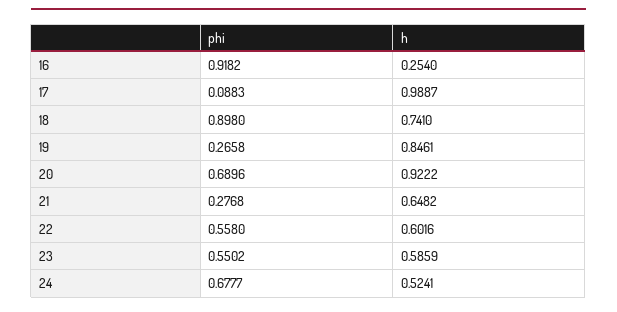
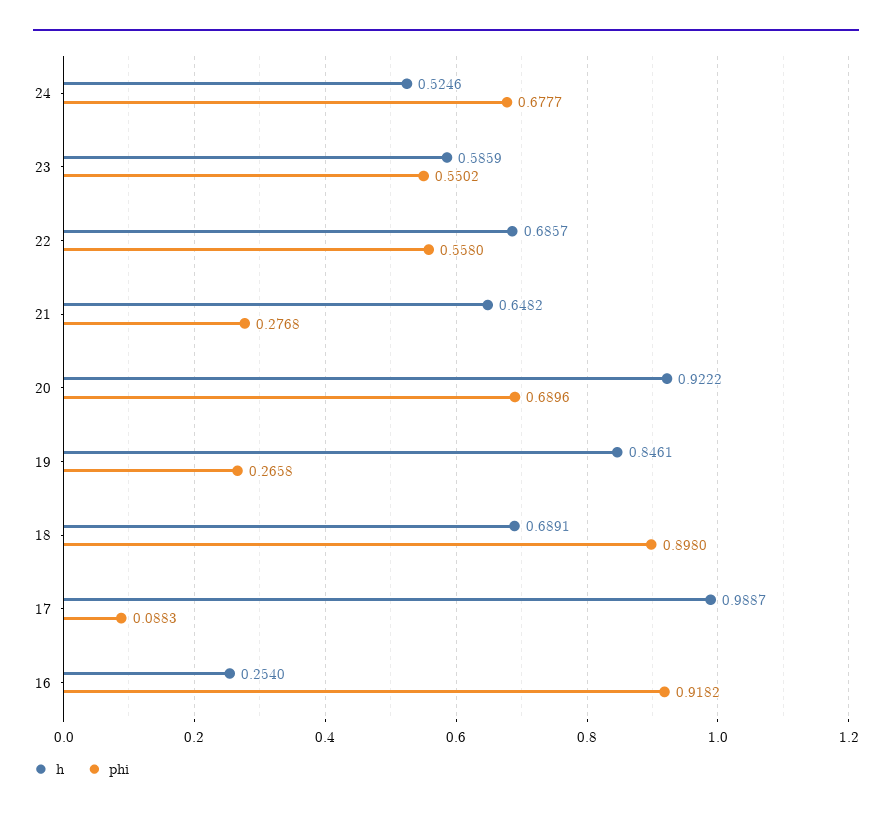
h, 18: 0.741 -> 0.6891
h, 22: 0.6016 -> 0.6857
h, 24: 0.5241 -> 0.5246

